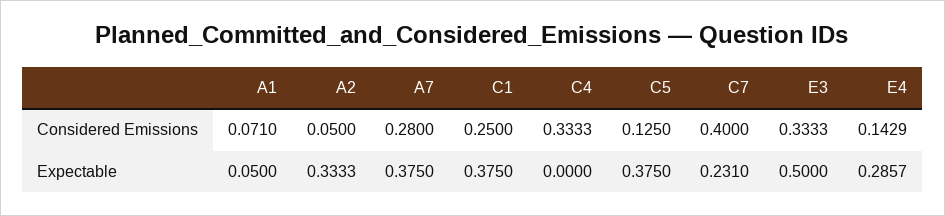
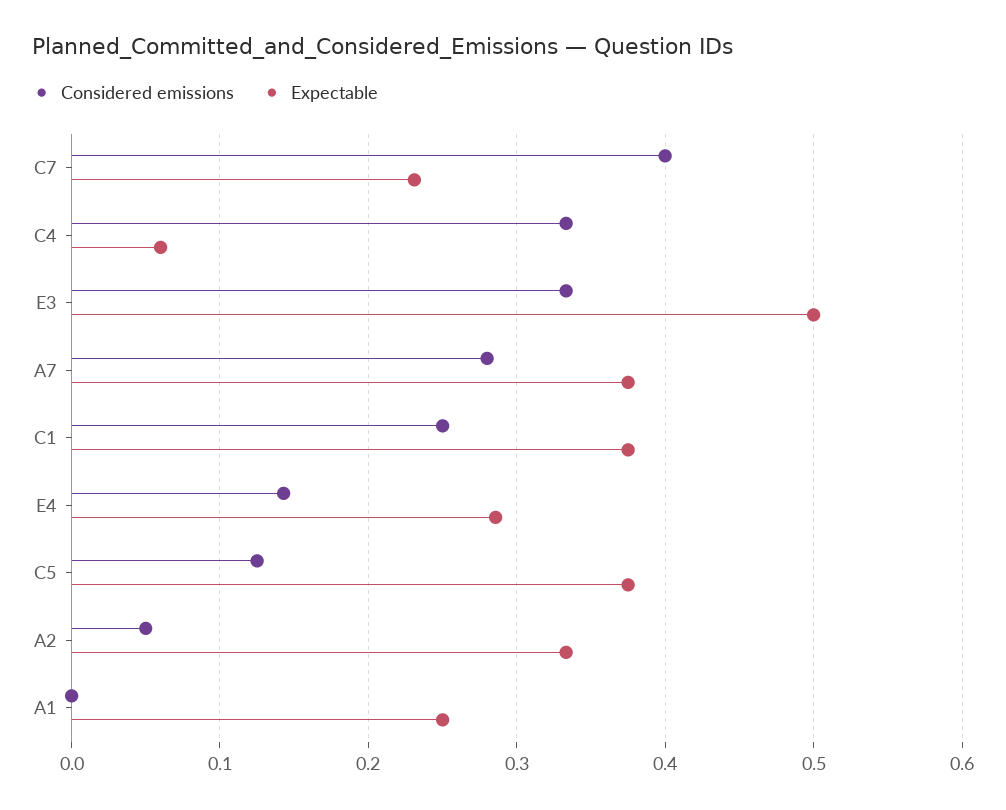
Considered Emissions, A1: 0.071 -> 0
Expectable, A1: 0.05 -> 0.25
Expectable, C4: 0 -> 0.06

